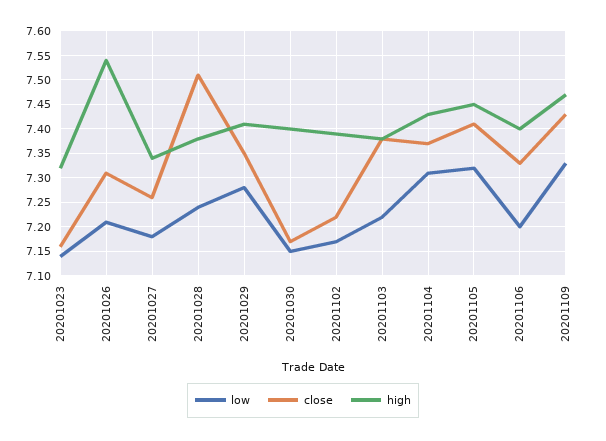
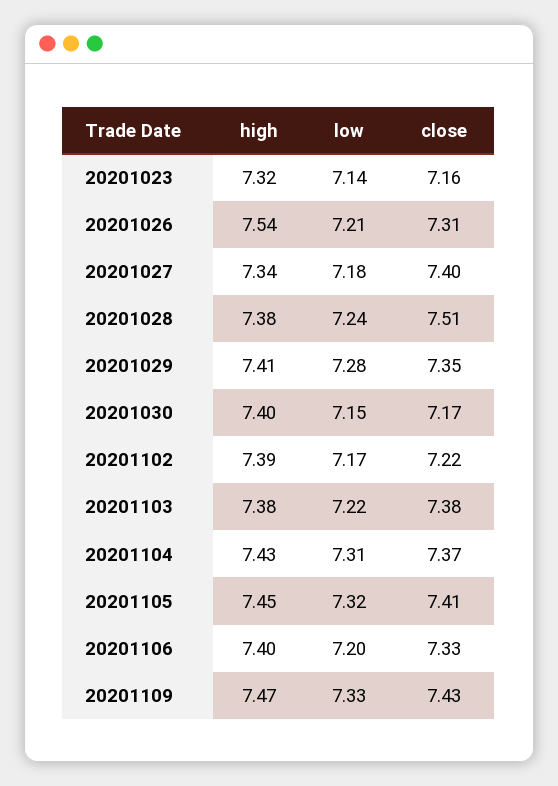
close, 20201027: 7.25 -> 7.4

